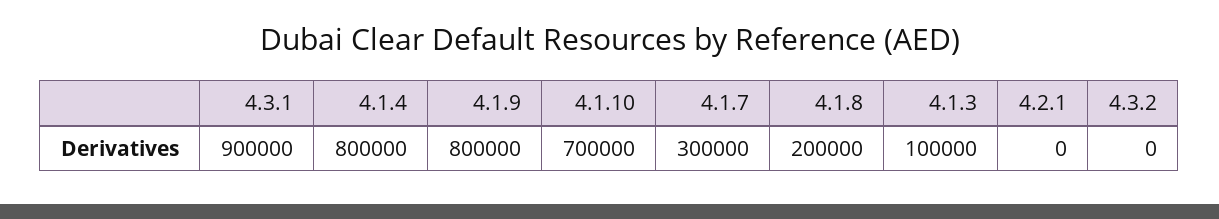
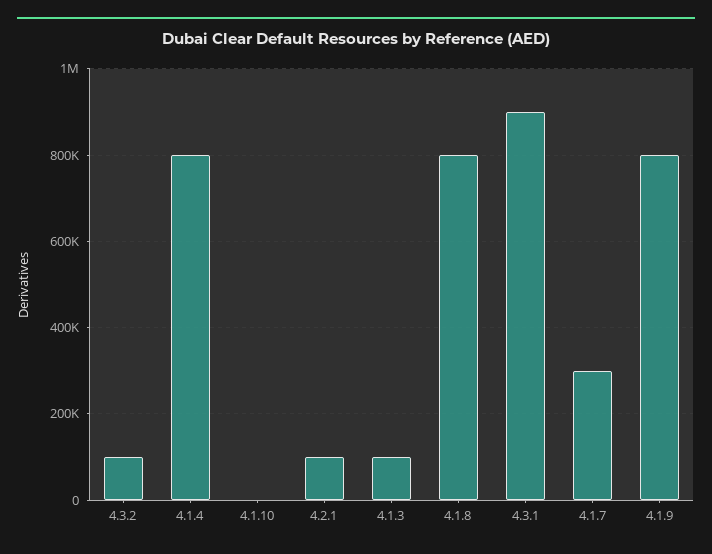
4.1.10: 700000 -> 0
4.1.8: 200000 -> 800000
4.2.1: 0 -> 100000
4.3.2: 0 -> 100000

